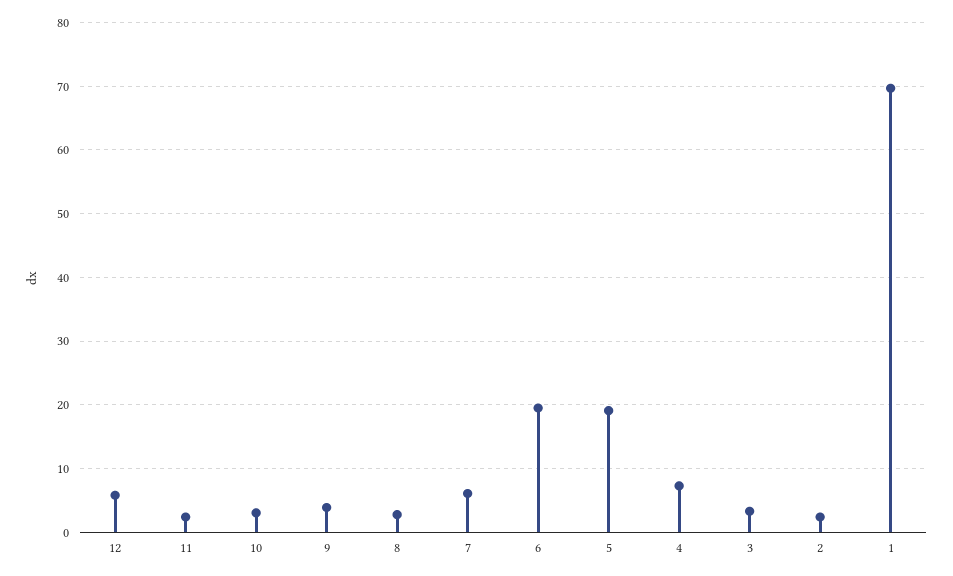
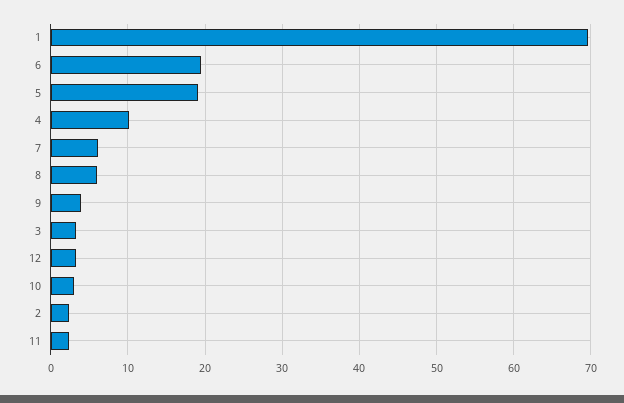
12: 6 -> 3
8: 3 -> 6
4: 7 -> 10

